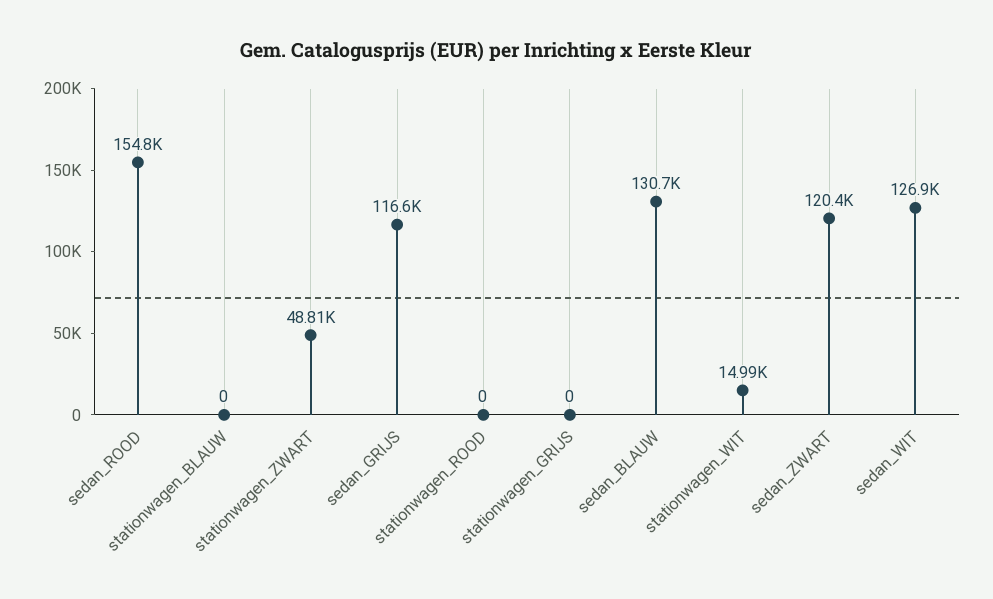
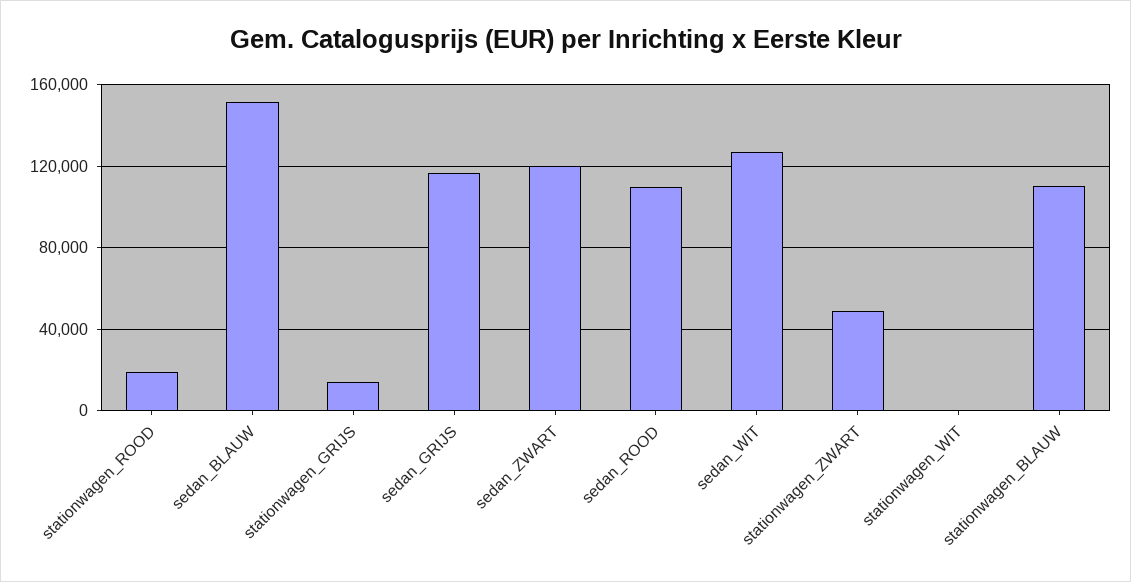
sedan_ROOD: 154800 -> 110000
stationwagen_BLAUW: 0 -> 110000
stationwagen_ROOD: 0 -> 20000
stationwagen_GRIJS: 0 -> 15000
sedan_BLAUW: 130700 -> 150000
stationwagen_WIT: 14990 -> 0

